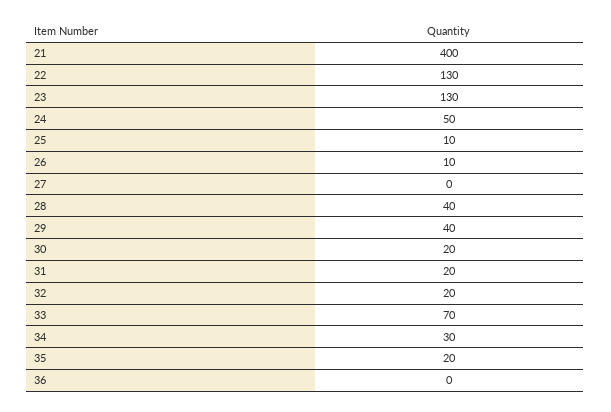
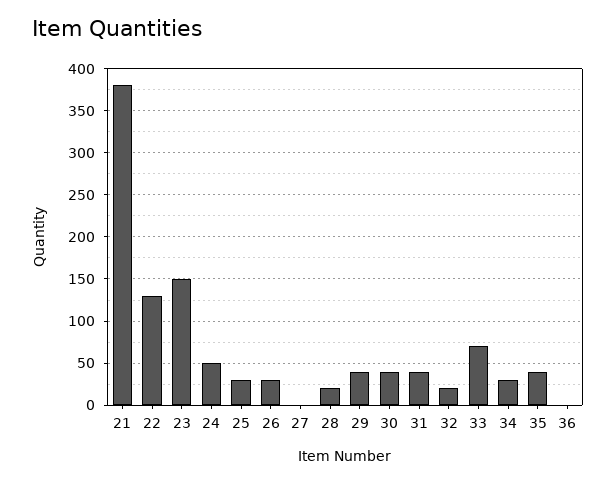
21: 400 -> 380
23: 130 -> 150
25: 10 -> 30
26: 10 -> 30
28: 40 -> 20
30: 20 -> 40
31: 20 -> 40
35: 20 -> 40

